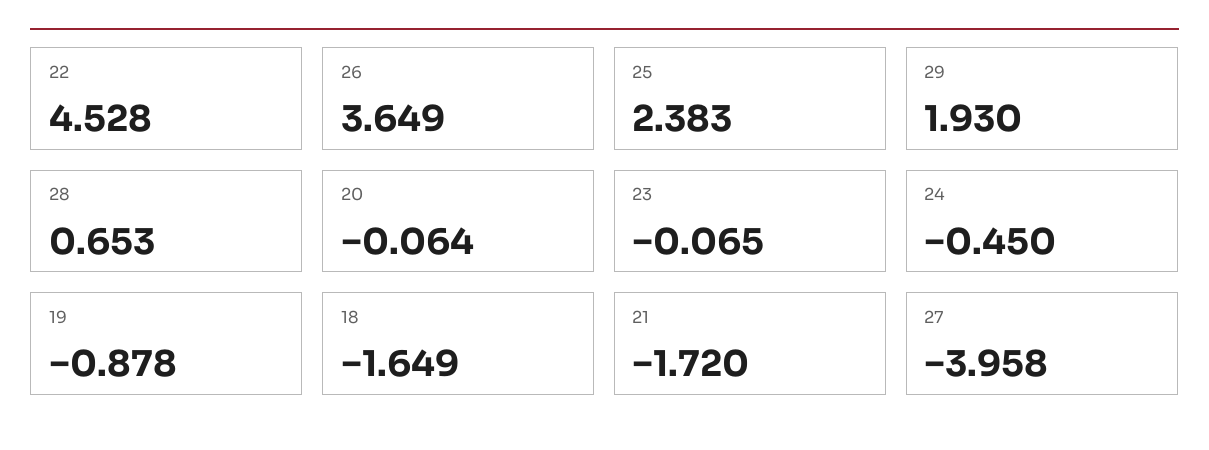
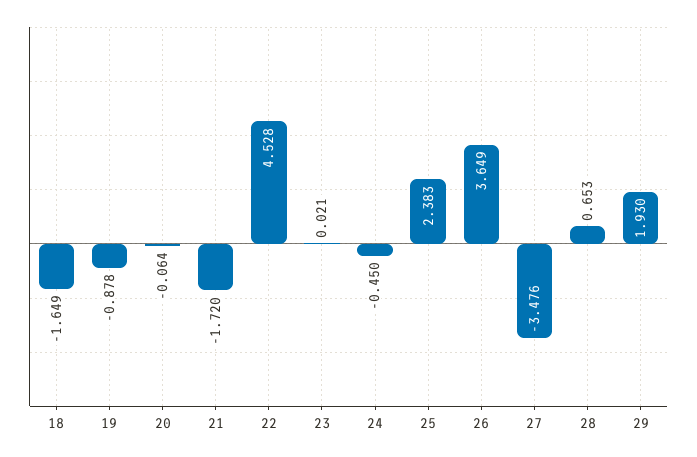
23: -0.065 -> 0.021
27: -3.958 -> -3.476

